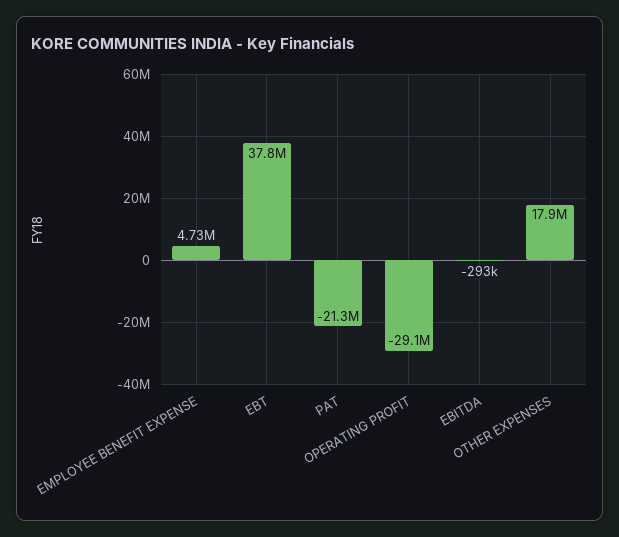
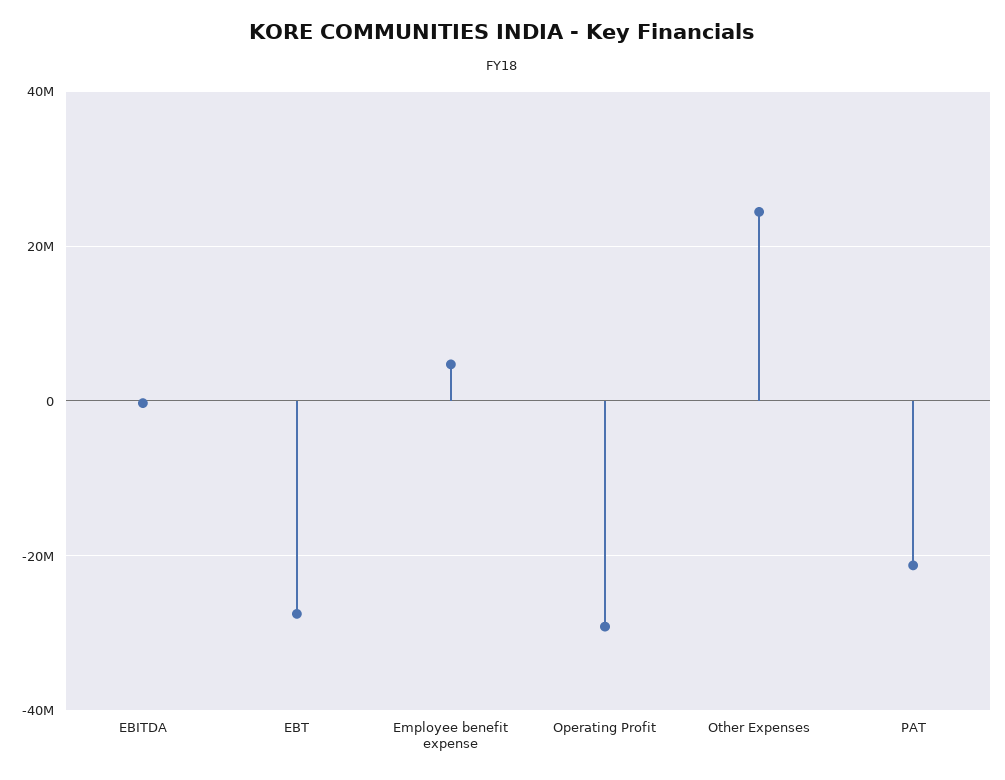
EBT: 37800000 -> -28000000
OTHER EXPENSES: 17900000 -> 24000000

